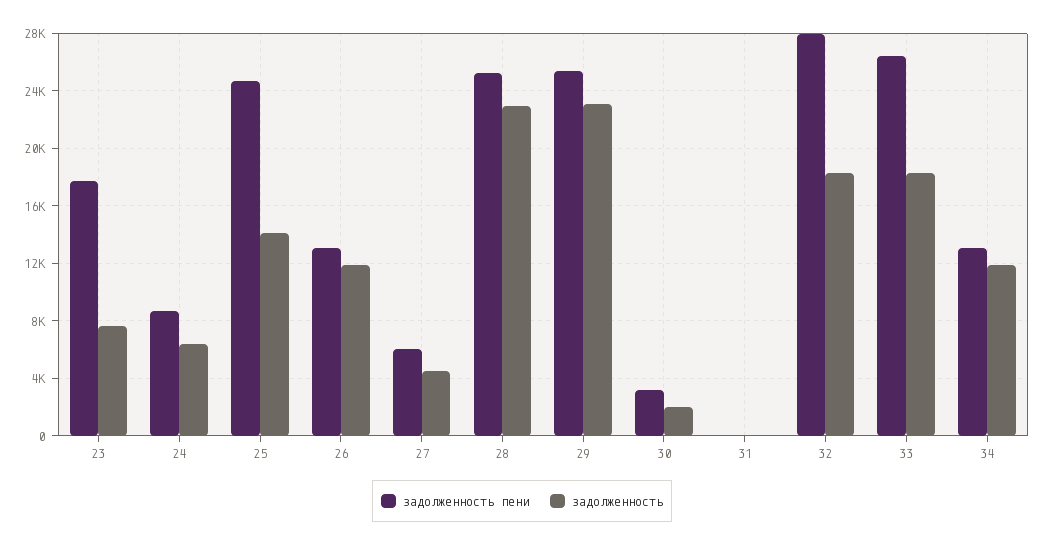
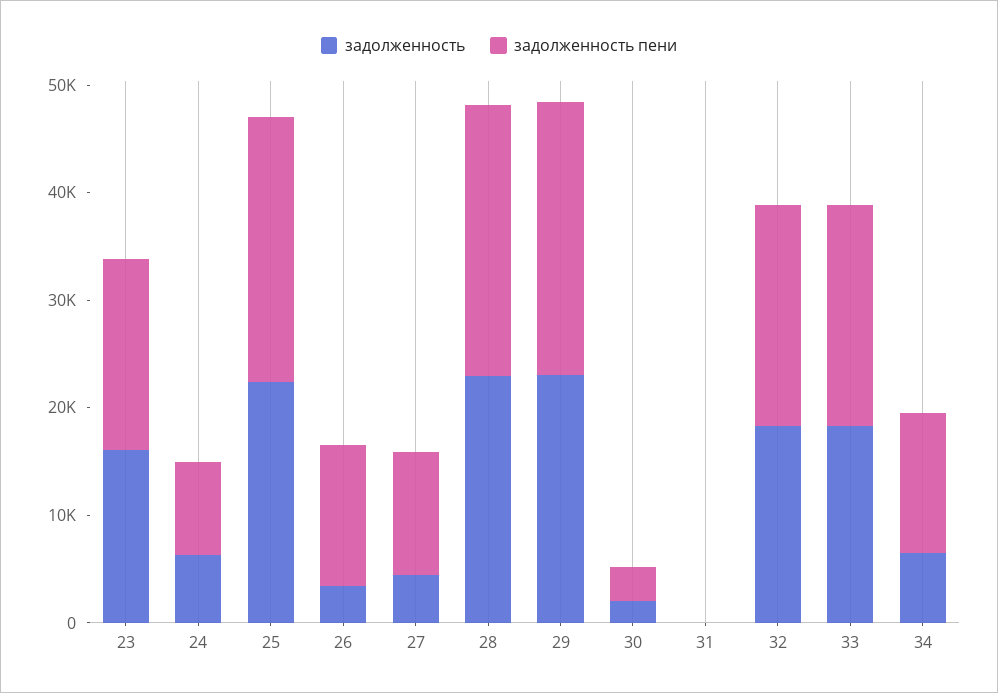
задолженность, 23: 7500 -> 16000
задолженность, 25: 14000 -> 22000
задолженность, 26: 12000 -> 4000
задолженность пени, 27: 6000 -> 12000
задолженность пени, 32: 28000 -> 20000
задолженность пени, 33: 26500 -> 20000
задолженность, 34: 12000 -> 6000

